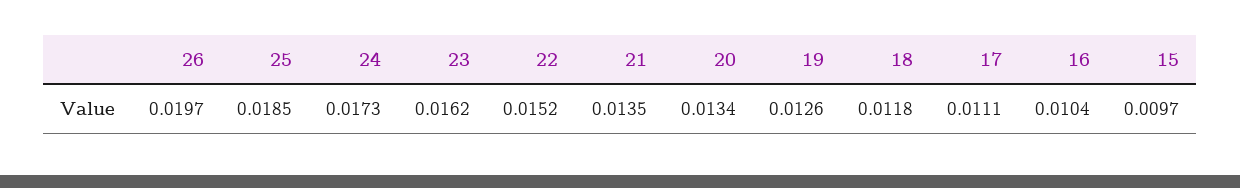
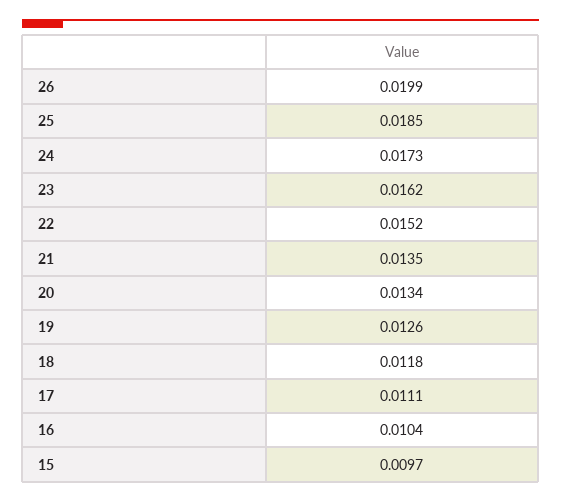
26: 0.0197 -> 0.0199

